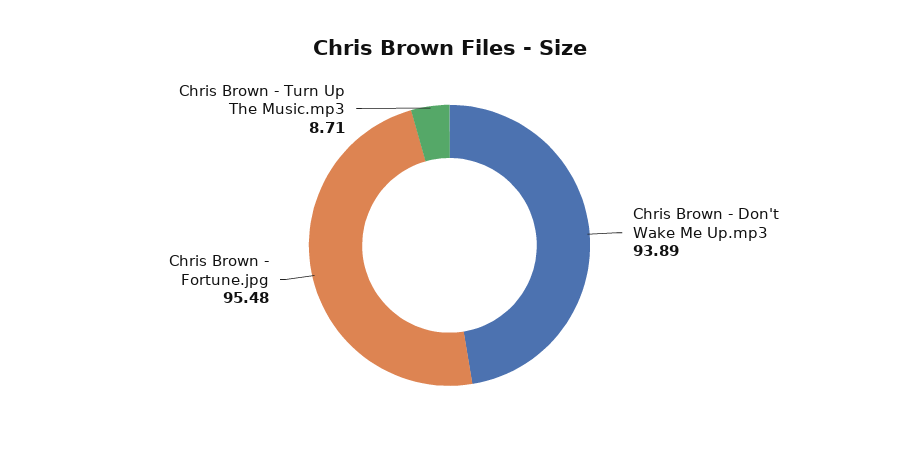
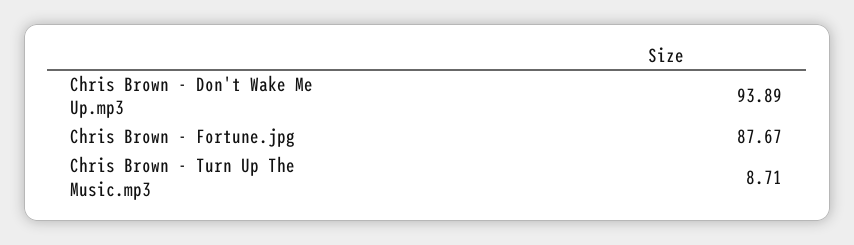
Chris Brown - Fortune.jpg: 95.48 -> 87.67

